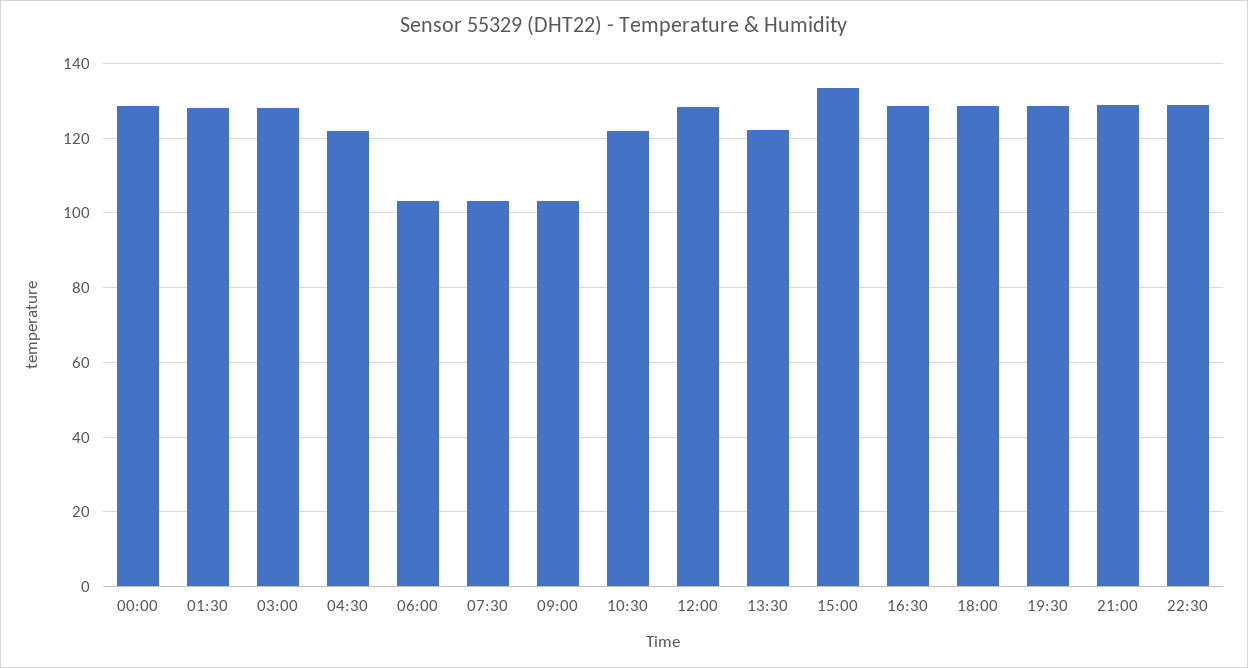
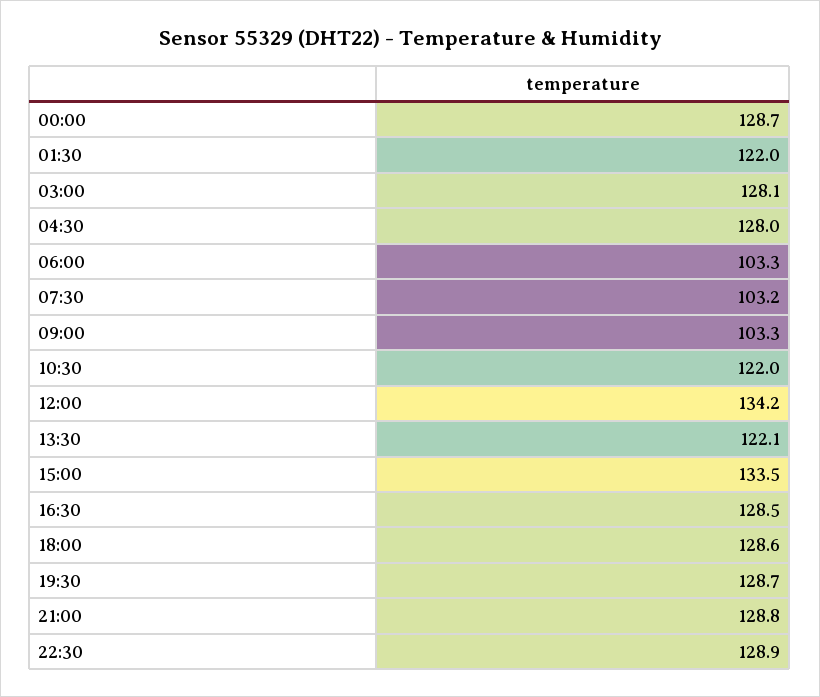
01:30: 128 -> 122
04:30: 122 -> 128
12:00: 128 -> 134.2

